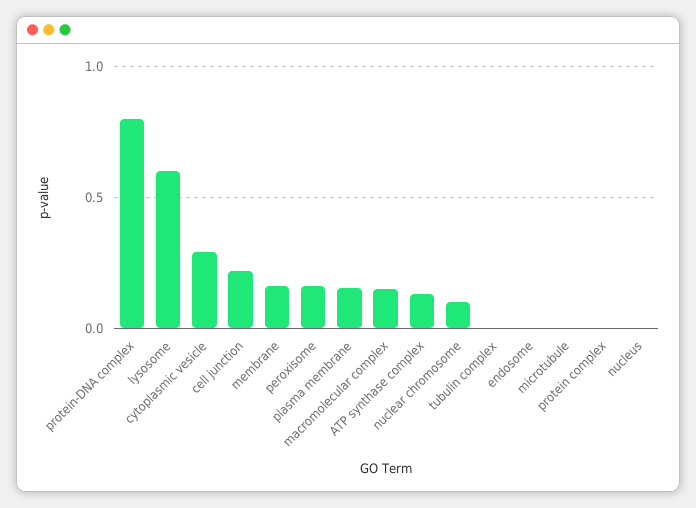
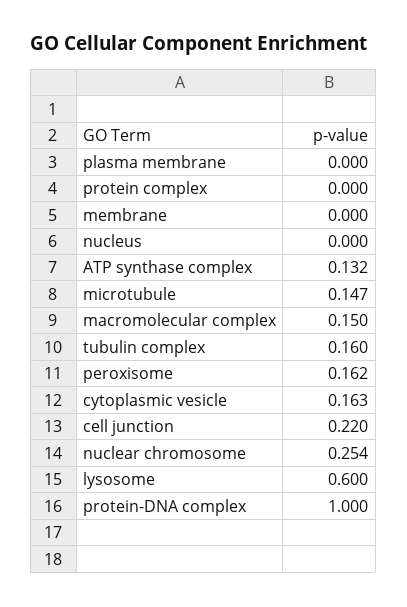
protein-DNA complex: 0.8 -> 1
cytoplasmic vesicle: 0.3 -> 0.163
membrane: 0.15 -> 0
plasma membrane: 0.15 -> 0
nuclear chromosome: 0.1 -> 0.254
tubulin complex: 0 -> 0.16
endosome: 0 -> none
microtubule: 0 -> 0.147

